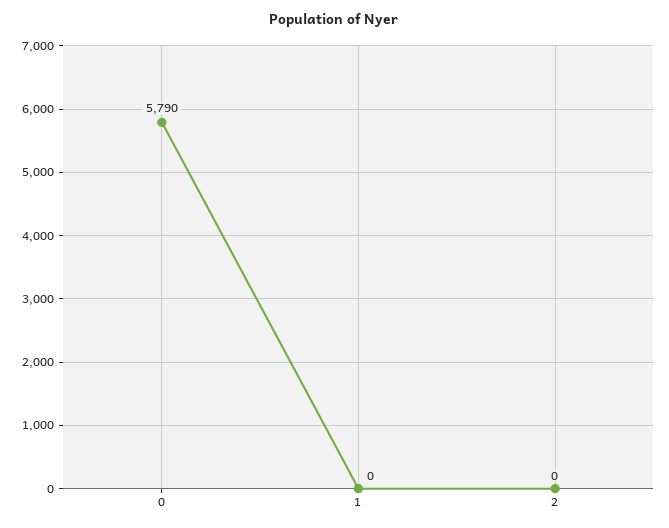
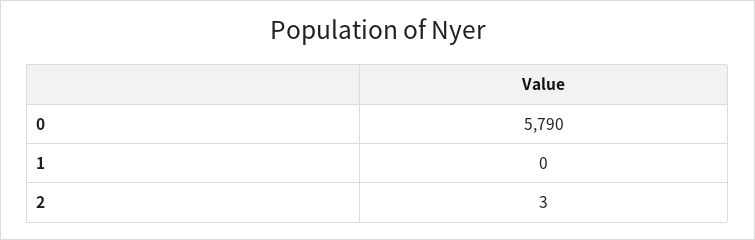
2: 0 -> 3

